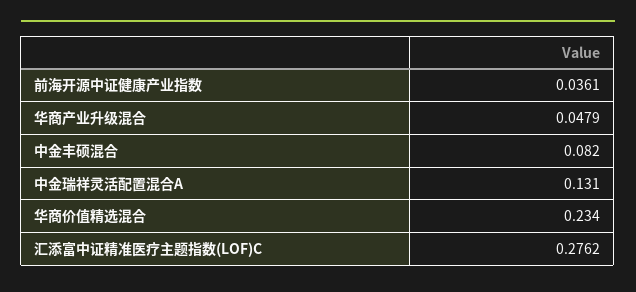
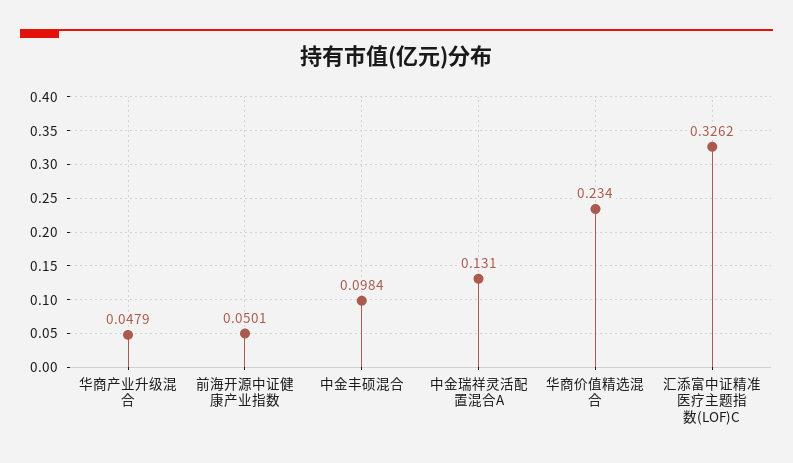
前海开源中证健康产业指数: 0.0361 -> 0.0501
中金丰硕混合: 0.082 -> 0.0984
汇添富中证精准医疗主题指数(LOF)C: 0.2762 -> 0.3262

